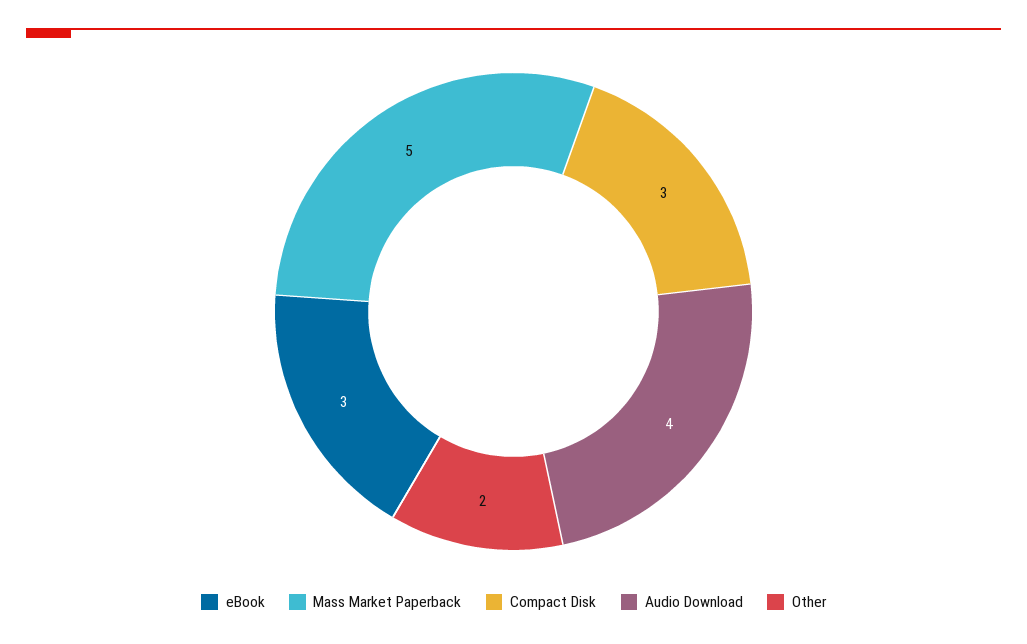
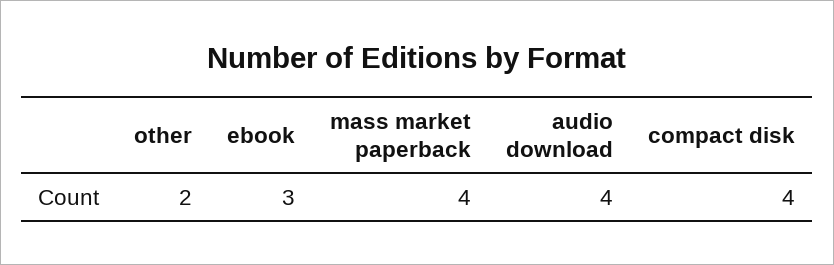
Mass Market Paperback: 5 -> 4
Compact Disk: 3 -> 4

